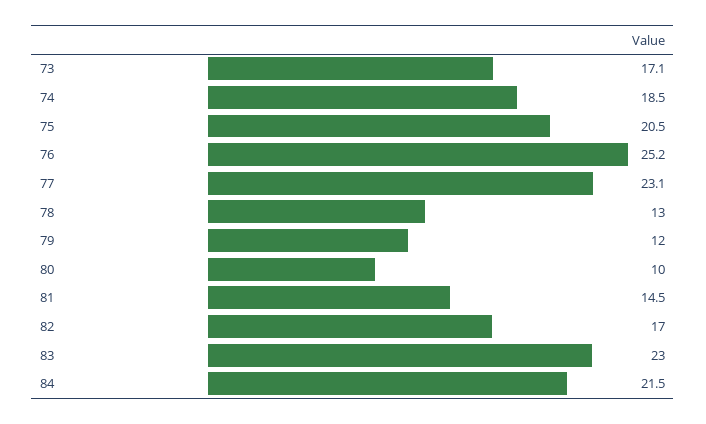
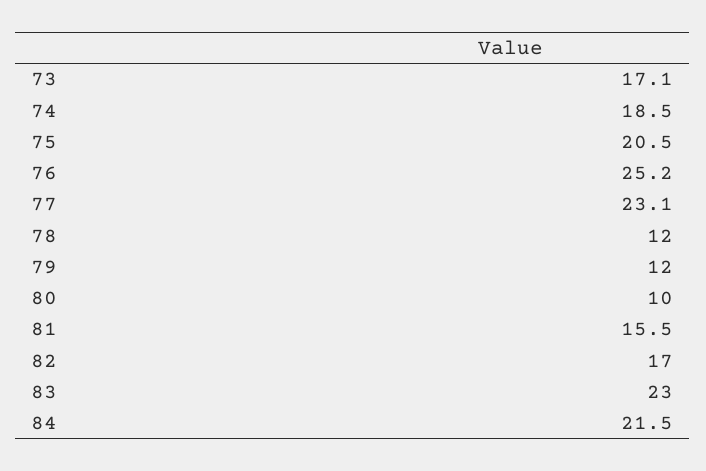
78: 13 -> 12
81: 14.5 -> 15.5

